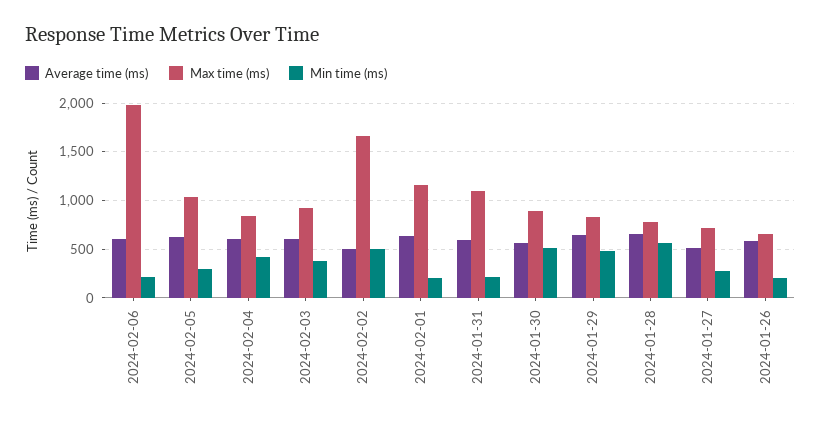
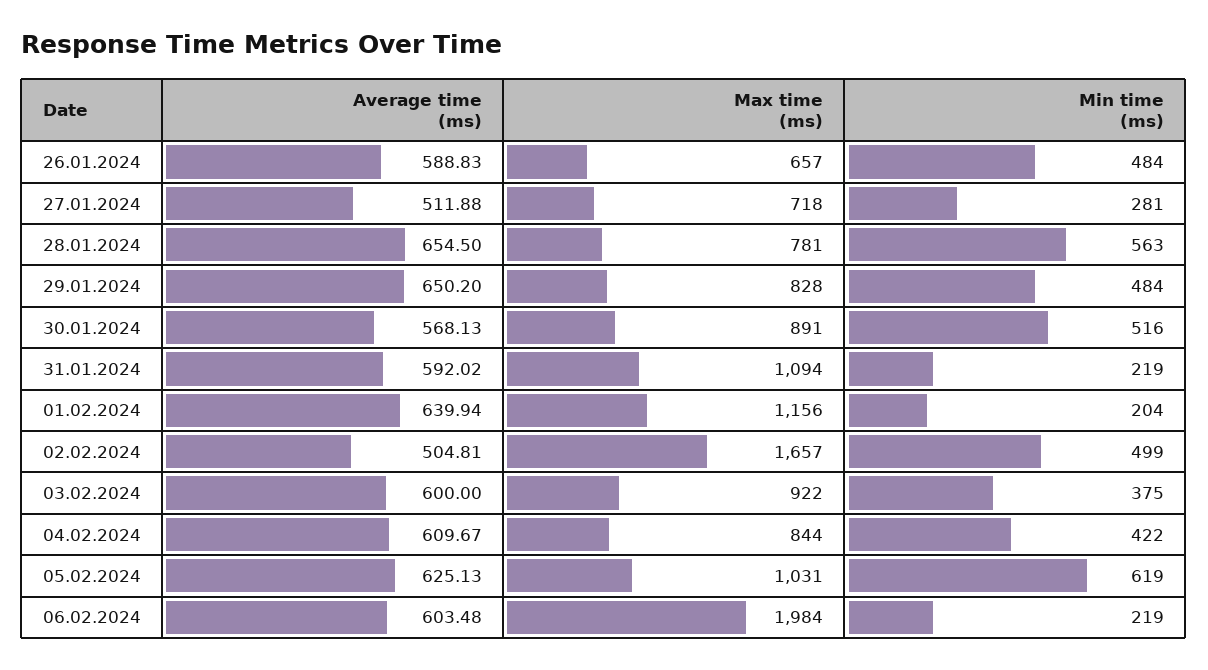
Min time (ms), 2024-02-05: 300 -> 619
Min time (ms), 2024-01-26: 200 -> 484

